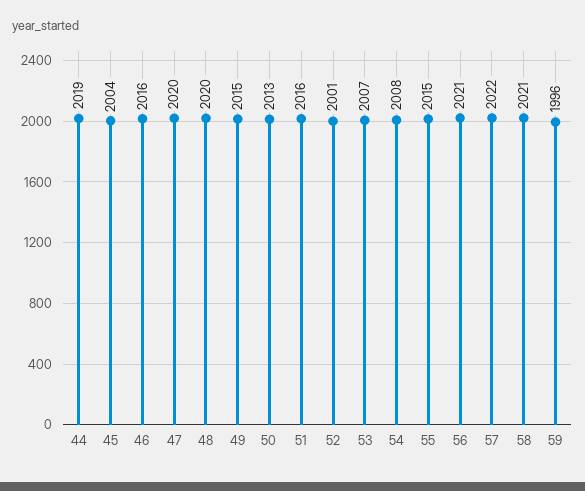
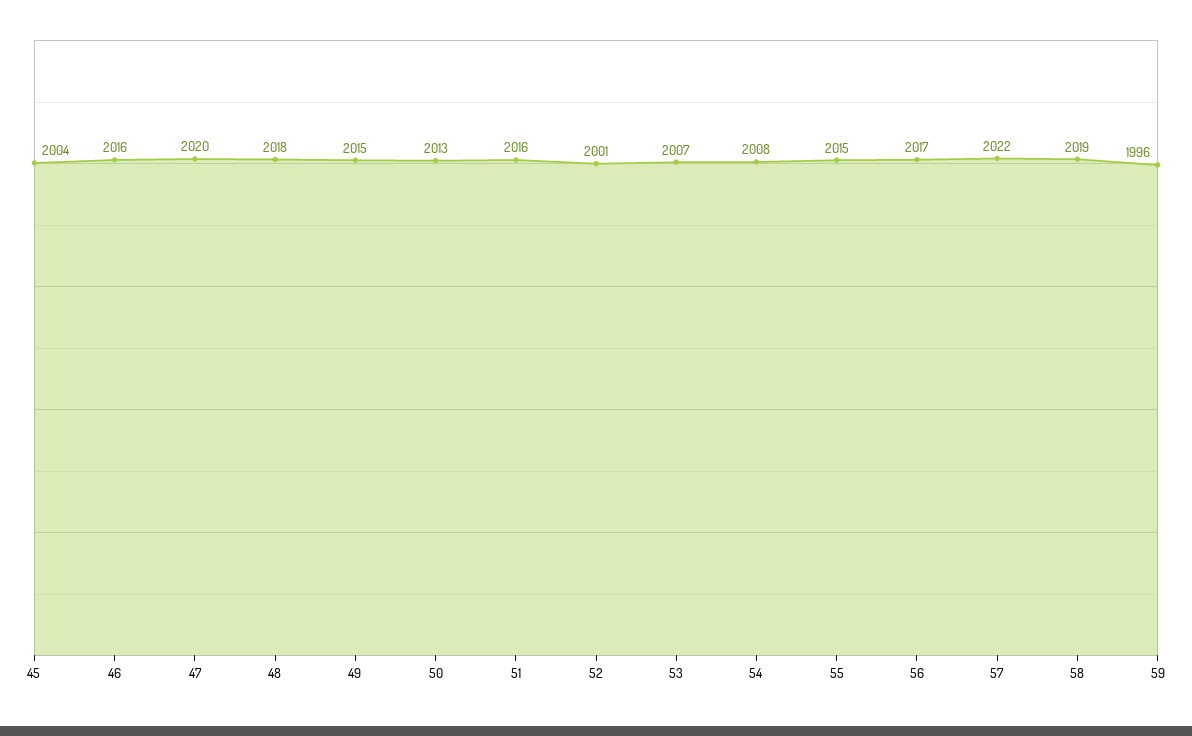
44: 2019 -> none
48: 2020 -> 2018
56: 2021 -> 2017
58: 2021 -> 2019

